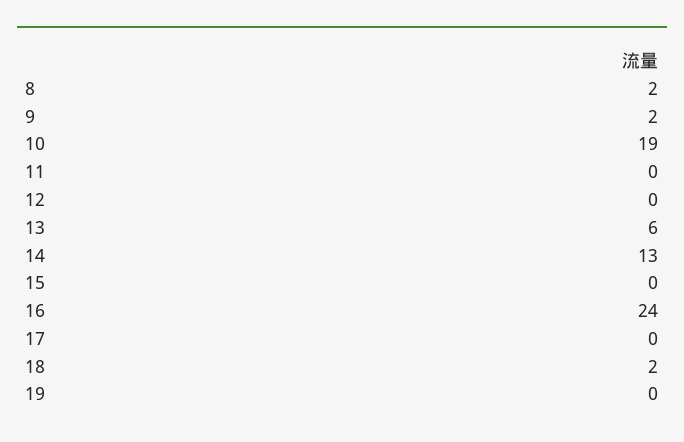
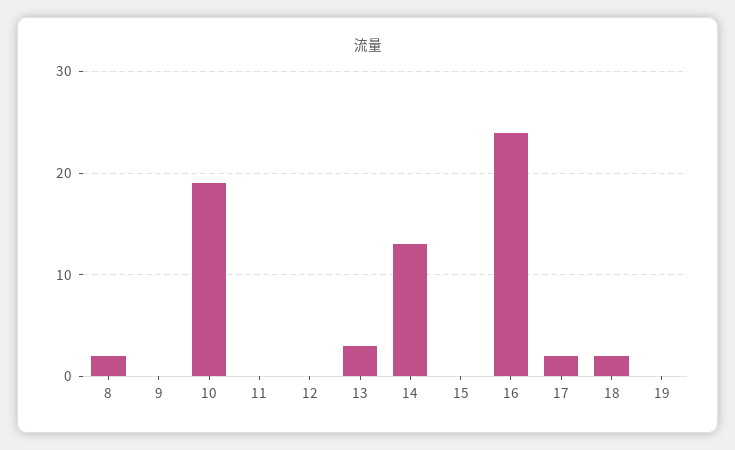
9: 2 -> 0
13: 6 -> 3
17: 0 -> 2

